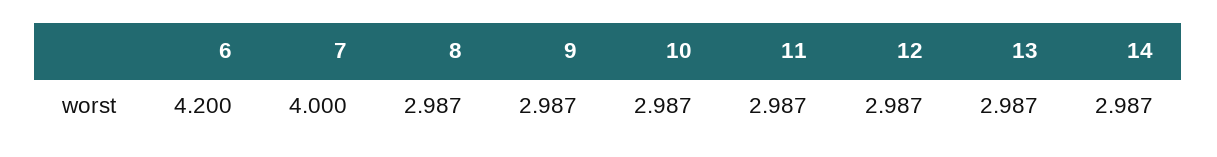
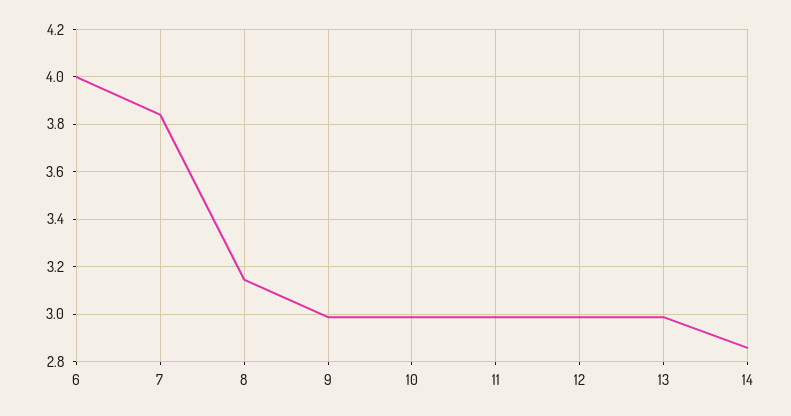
6: 4.2 -> 4
7: 4 -> 3.85
8: 2.987 -> 3.15
14: 2.987 -> 2.85

